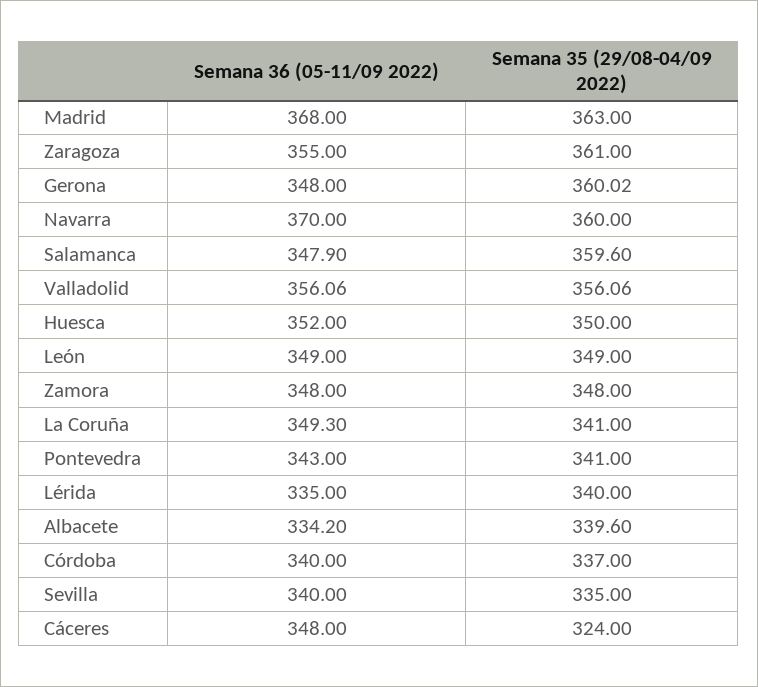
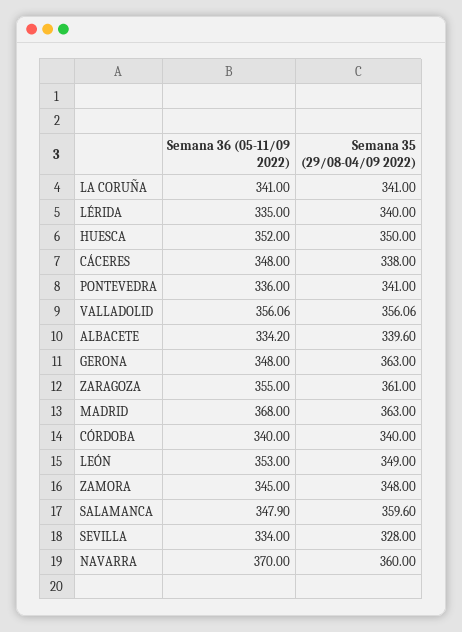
Semana 35 (29/08-04/09 2022), Gerona: 360.02 -> 363
Semana 36 (05-11/09 2022), León: 349 -> 353
Semana 36 (05-11/09 2022), Zamora: 348 -> 345
Semana 36 (05-11/09 2022), La Coruña: 349.3 -> 341
Semana 36 (05-11/09 2022), Pontevedra: 343 -> 336
Semana 35 (29/08-04/09 2022), Córdoba: 337 -> 340
Semana 36 (05-11/09 2022), Sevilla: 340 -> 334
Semana 35 (29/08-04/09 2022), Sevilla: 335 -> 328
Semana 35 (29/08-04/09 2022), Cáceres: 324 -> 338

